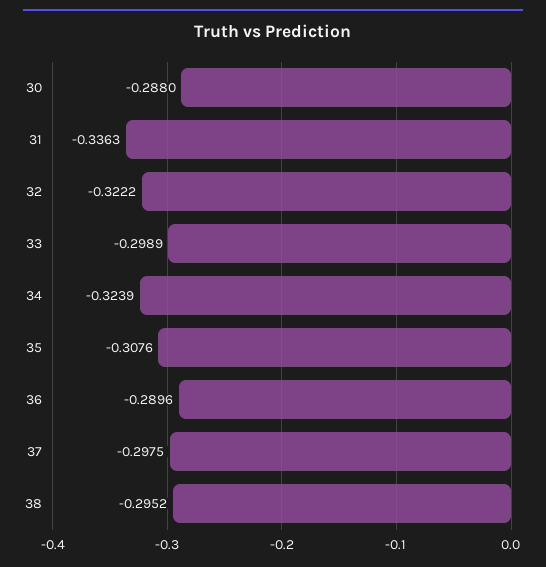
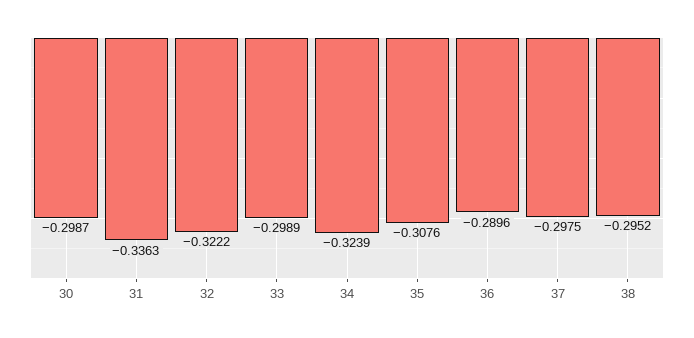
30: -0.288 -> -0.2987

